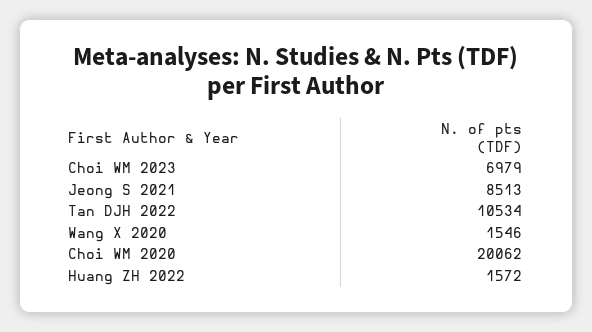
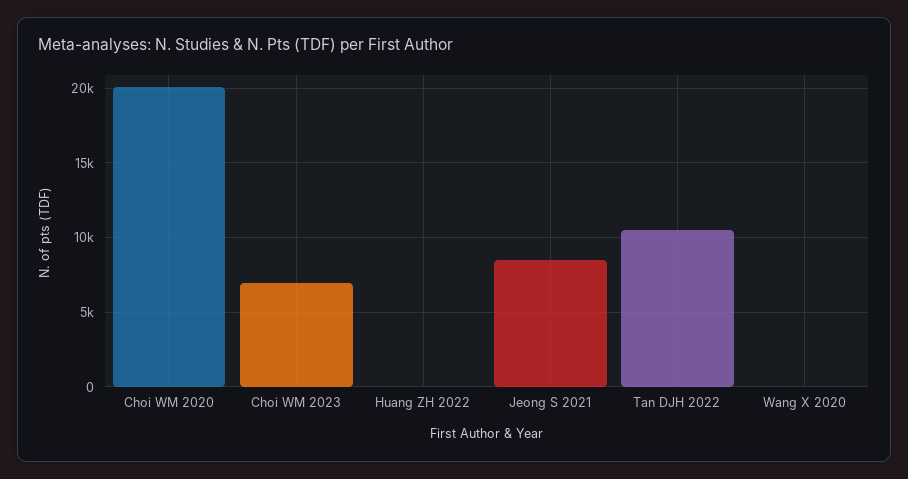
Wang X 2020: 1546 -> 0
Huang ZH 2022: 1572 -> 0

